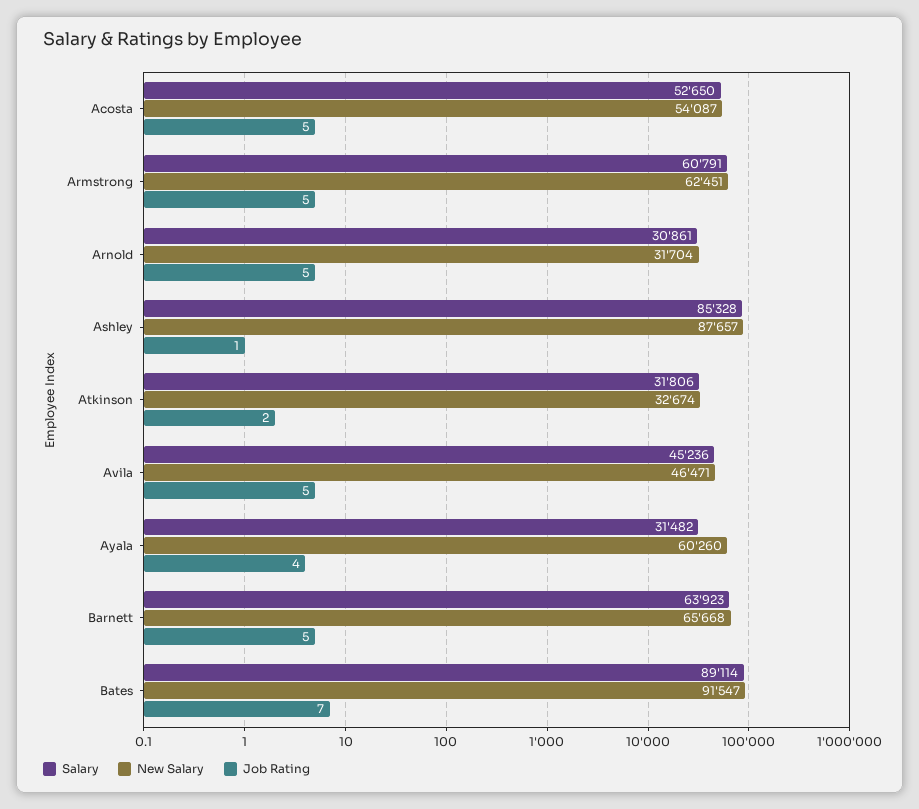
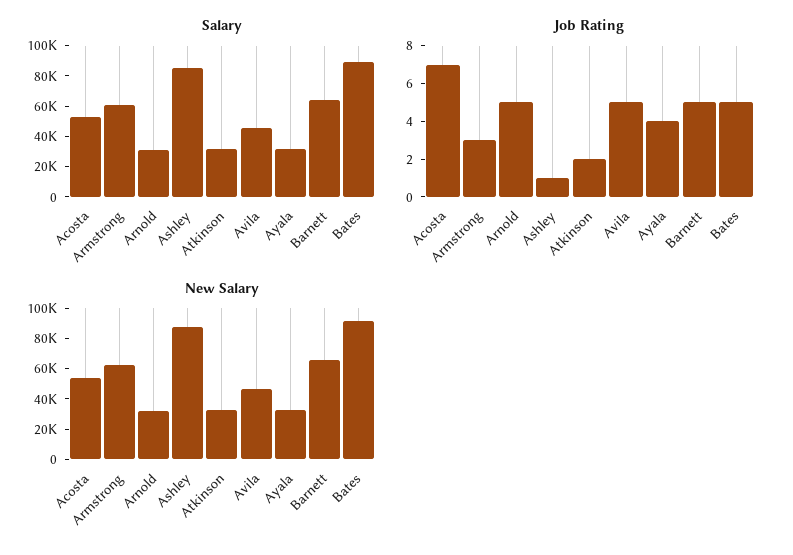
Job Rating, Acosta: 5 -> 7
Job Rating, Armstrong: 5 -> 3
New Salary, Ayala: 60260 -> 30000
Job Rating, Bates: 7 -> 5

